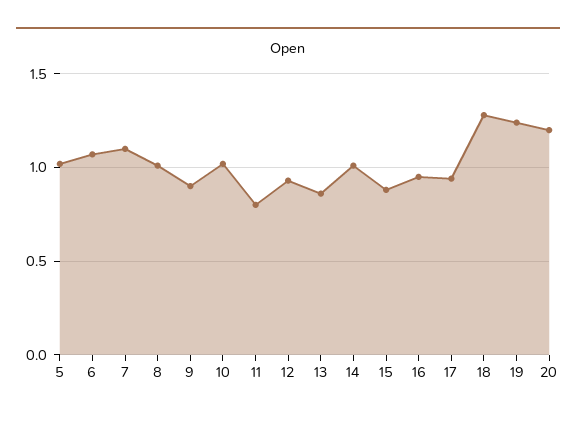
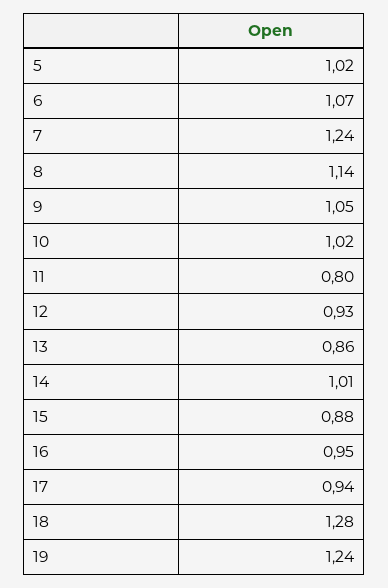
7: 1.1 -> 1.24
8: 1 -> 1.14
9: 0.9 -> 1.05
20: 1.2 -> none

